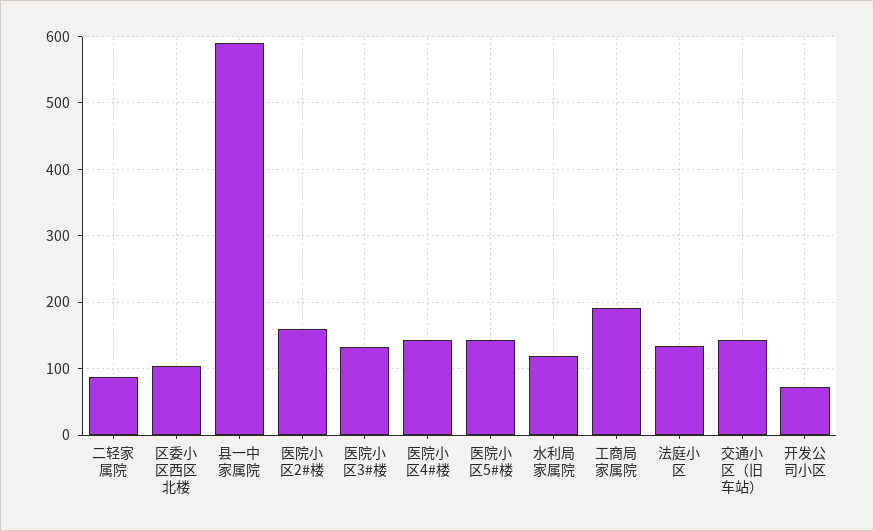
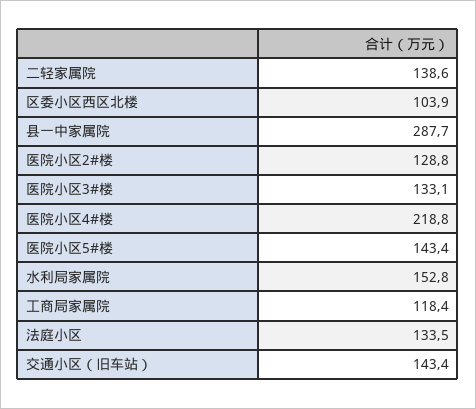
二轻家属院: 90 -> 138.6
县一中家属院: 590 -> 287.7
医院小区2#楼: 160 -> 128.8
医院小区4#楼: 140 -> 218.8
水利局家属院: 120 -> 152.8
工商局家属院: 190 -> 118.4
开发公司小区: 70 -> none

